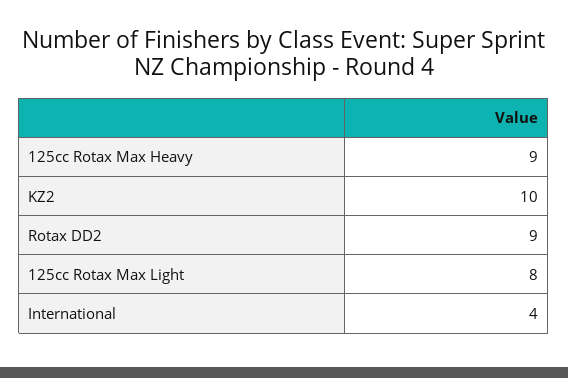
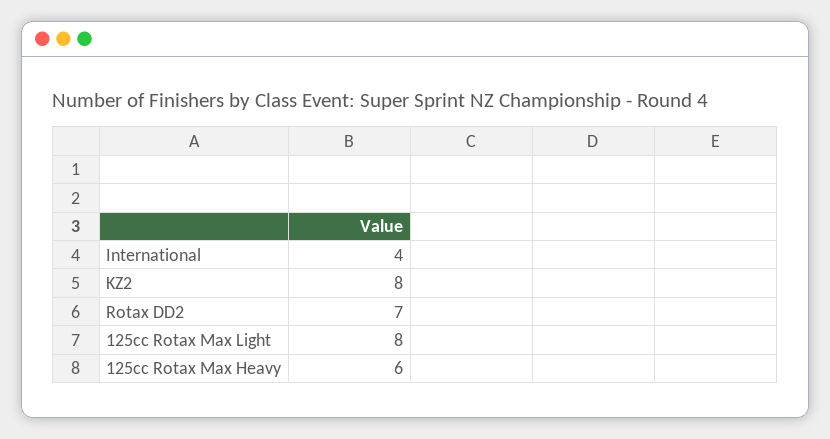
125cc Rotax Max Heavy: 9 -> 6
KZ2: 10 -> 8
Rotax DD2: 9 -> 7

